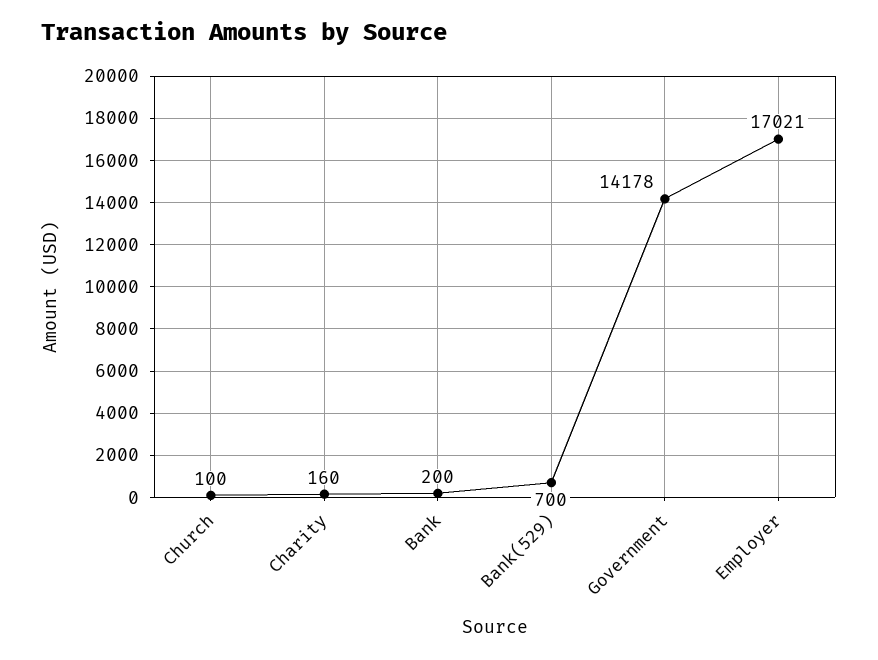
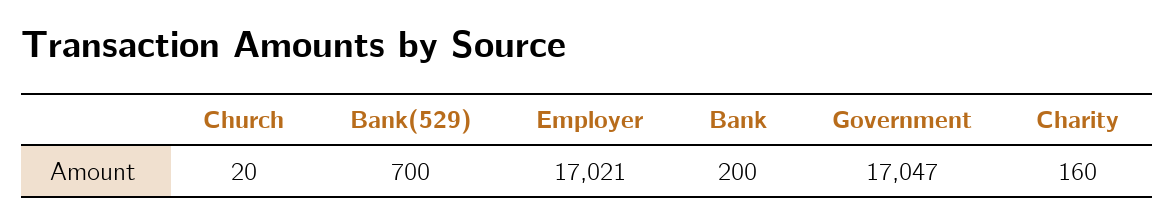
Church: 100 -> 20
Government: 14178 -> 17047

